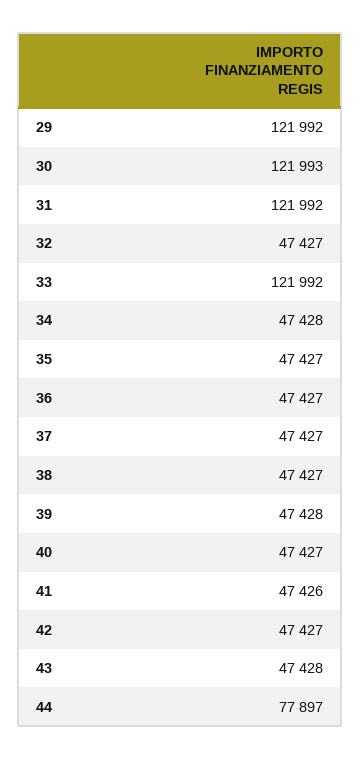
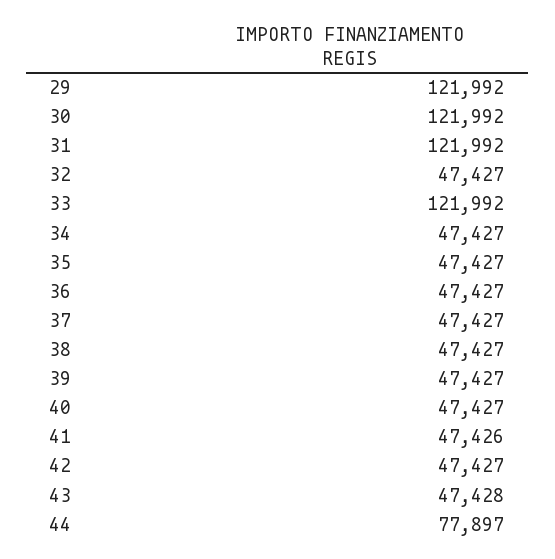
30: 121993 -> 121992
34: 47428 -> 47427
39: 47428 -> 47427

